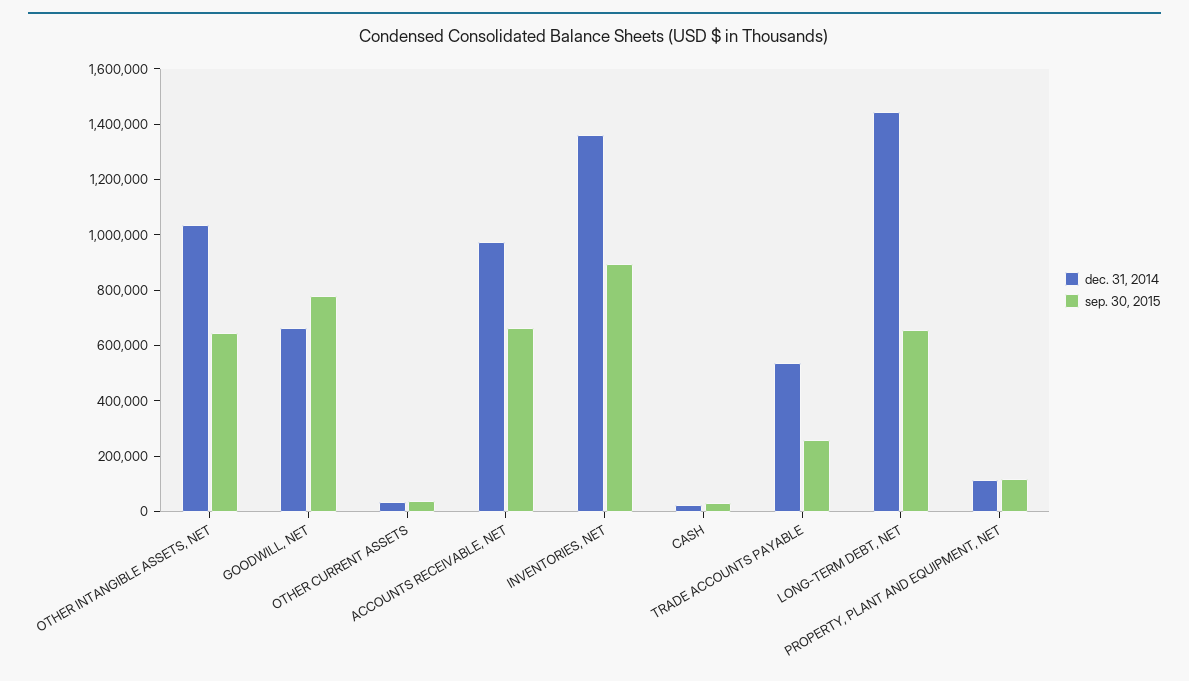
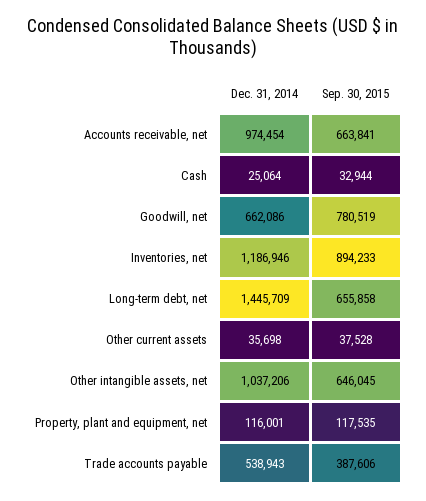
dec. 31, 2014, INVENTORIES, NET: 1350000 -> 1186946
sep. 30, 2015, TRADE ACCOUNTS PAYABLE: 250000 -> 387606

